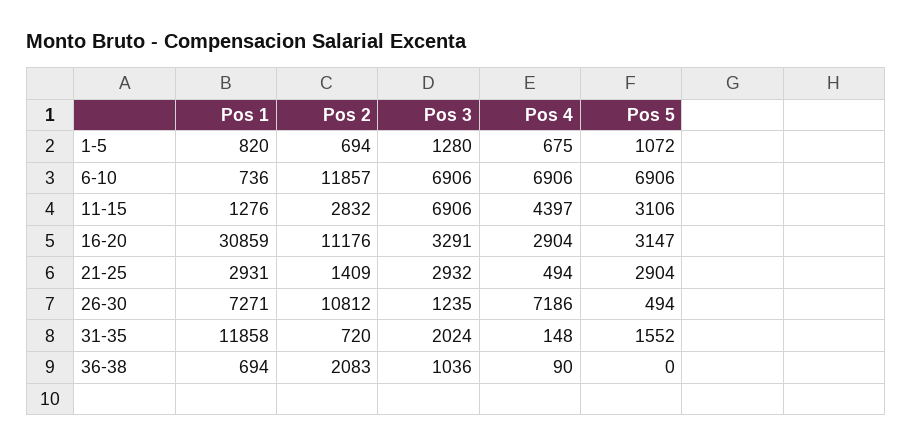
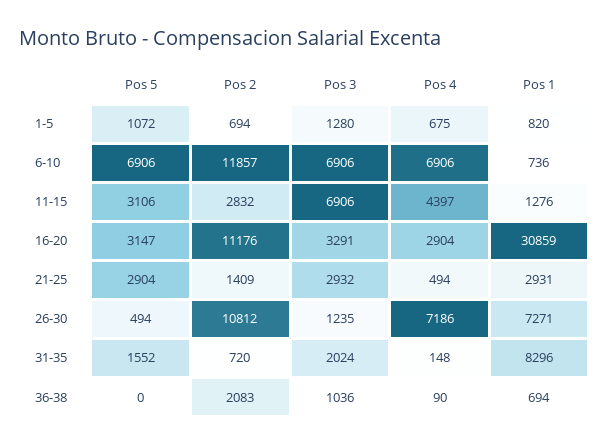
Pos 1, 31-35: 11858 -> 8296

